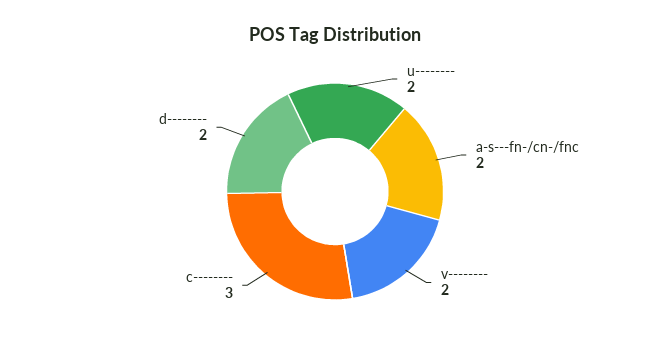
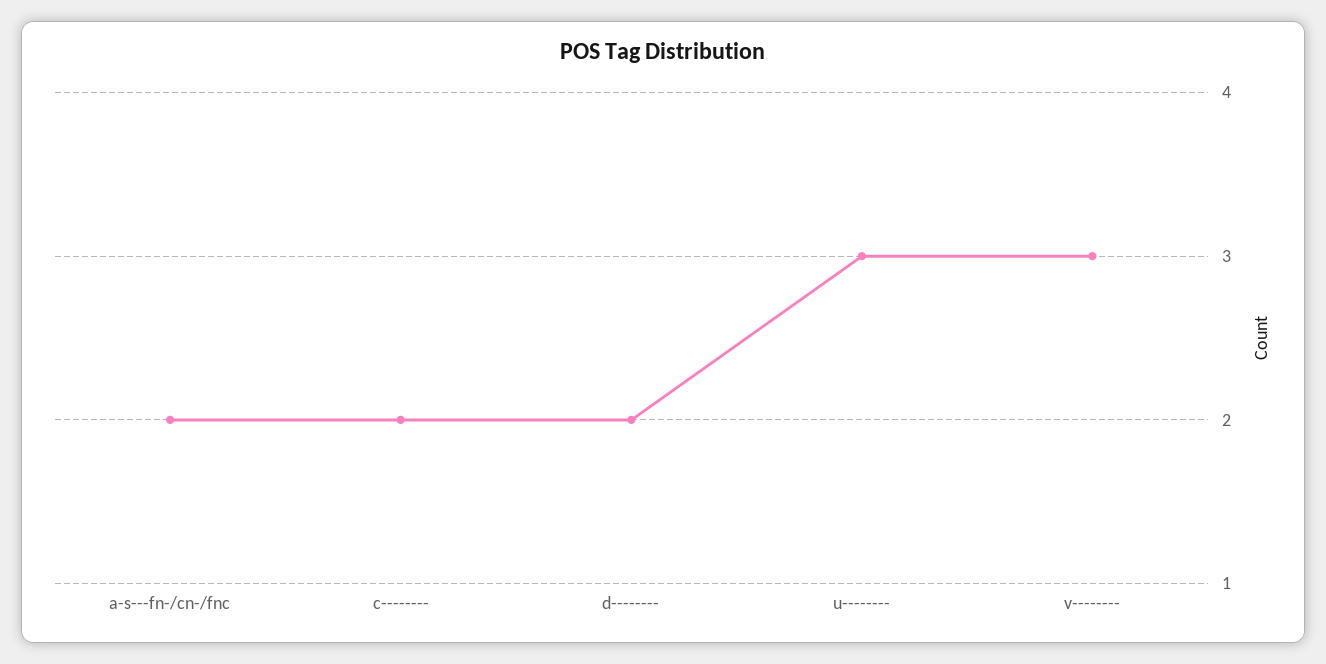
u--------: 2 -> 3
v--------: 2 -> 3
c--------: 3 -> 2

